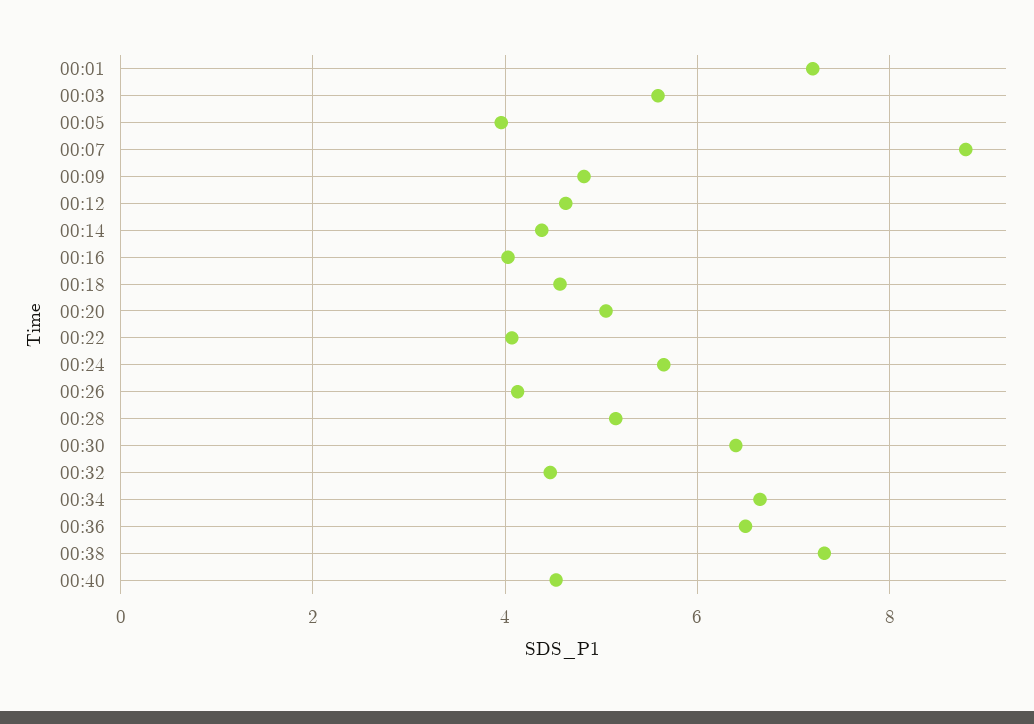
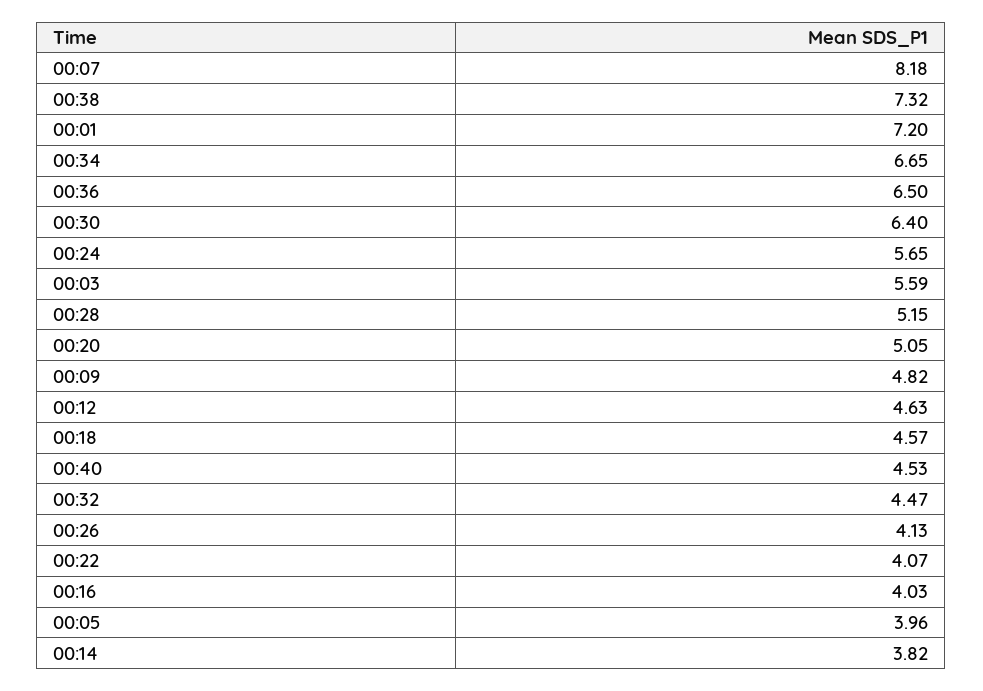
00:07: 8.8 -> 8.18
00:14: 4.4 -> 3.82

